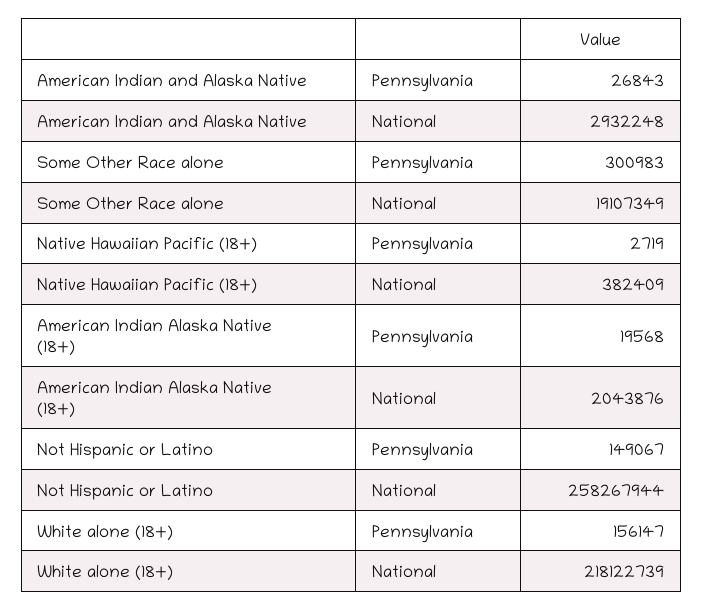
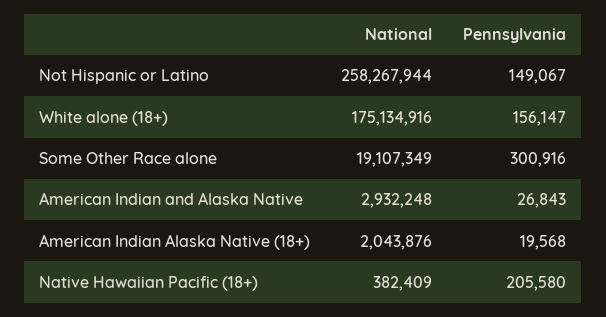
Some Other Race alone, Pennsylvania: 300983 -> 300916
Native Hawaiian Pacific (18+), Pennsylvania: 2719 -> 205580
White alone (18+), National: 218122739 -> 175134916

